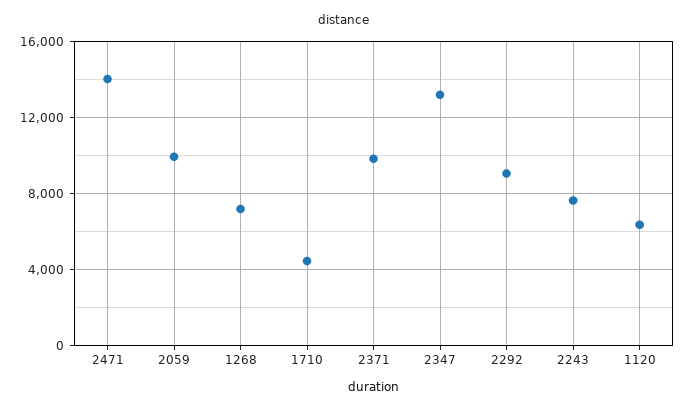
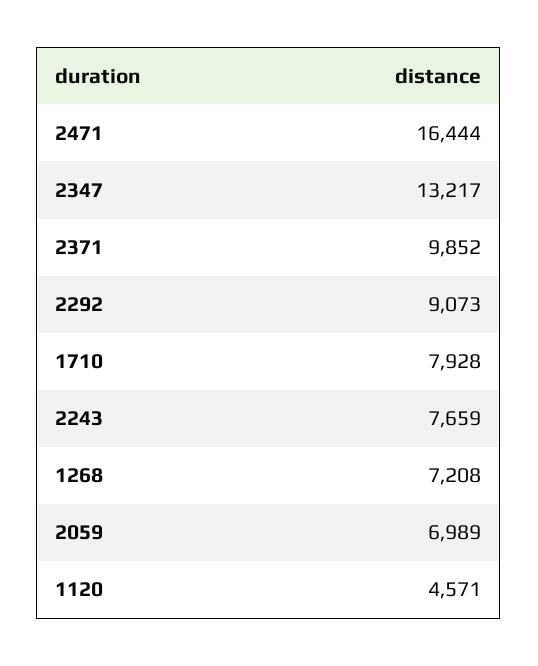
2471: 14000 -> 16444
2059: 10000 -> 6989
1710: 4500 -> 7928
1120: 6500 -> 4571

